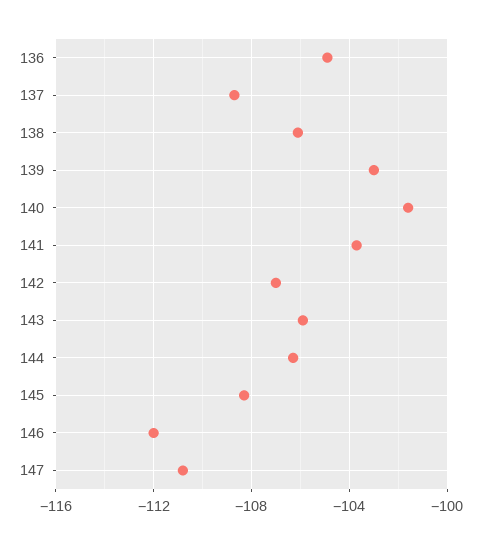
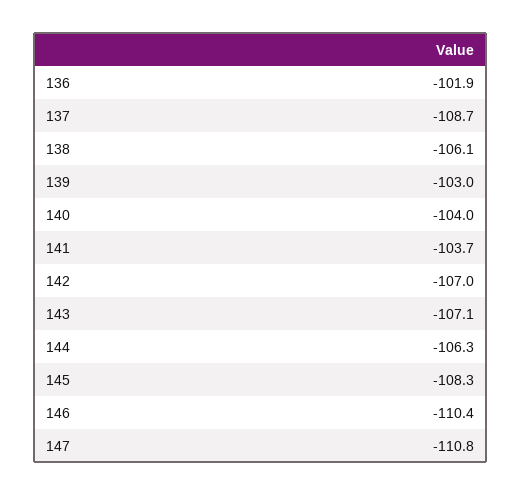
136: -105 -> -101.9
140: -101.5 -> -104
143: -106 -> -107.1
146: -112 -> -110.4

